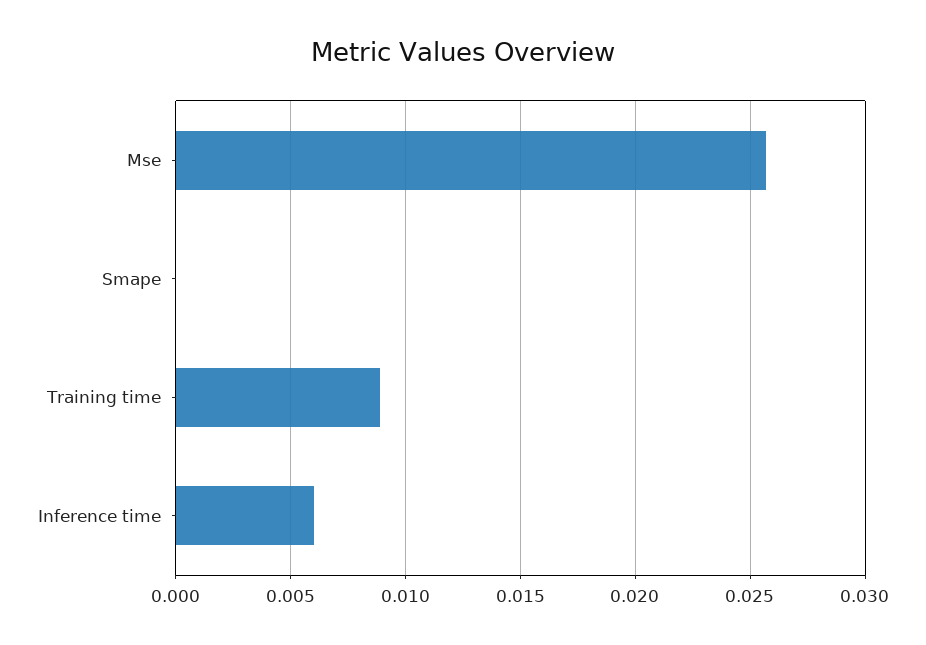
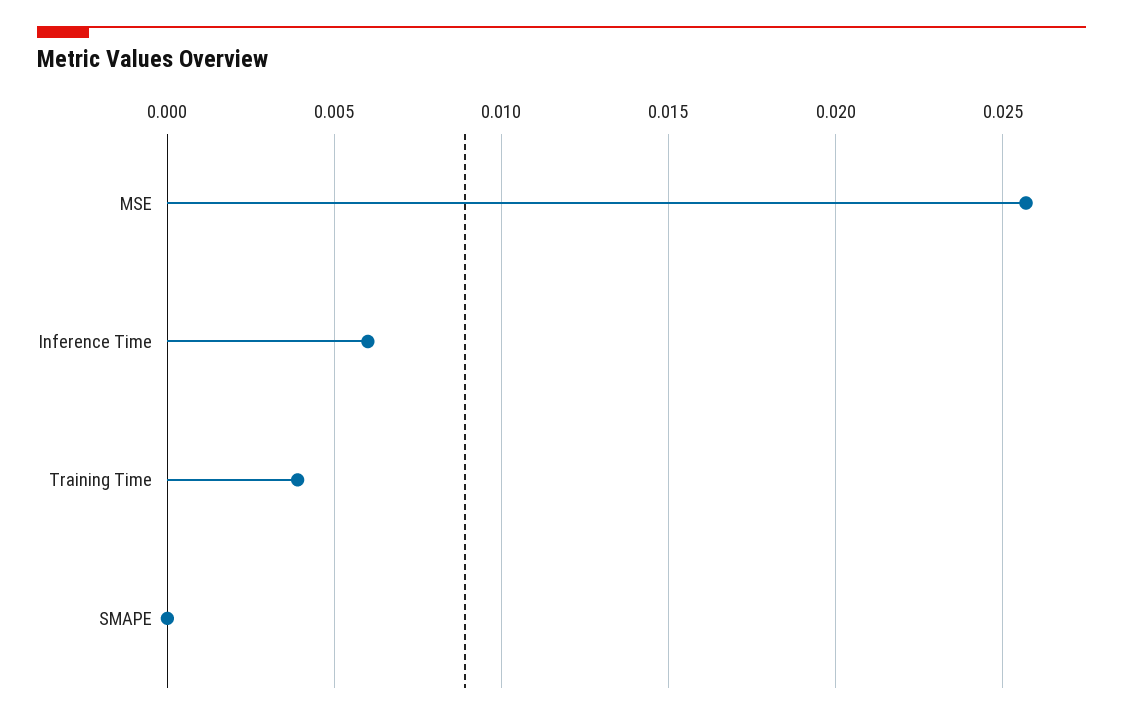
Training time: 0.009 -> 0.004

